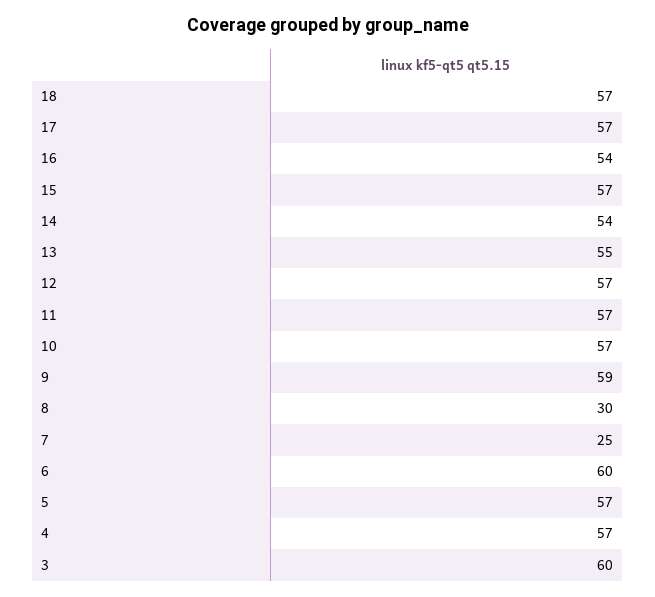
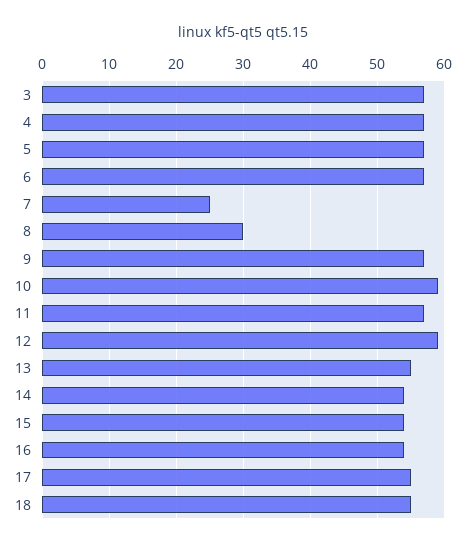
18: 57 -> 55
17: 57 -> 55
15: 57 -> 54
12: 57 -> 59
10: 57 -> 59
9: 59 -> 57
6: 60 -> 57
3: 60 -> 57

